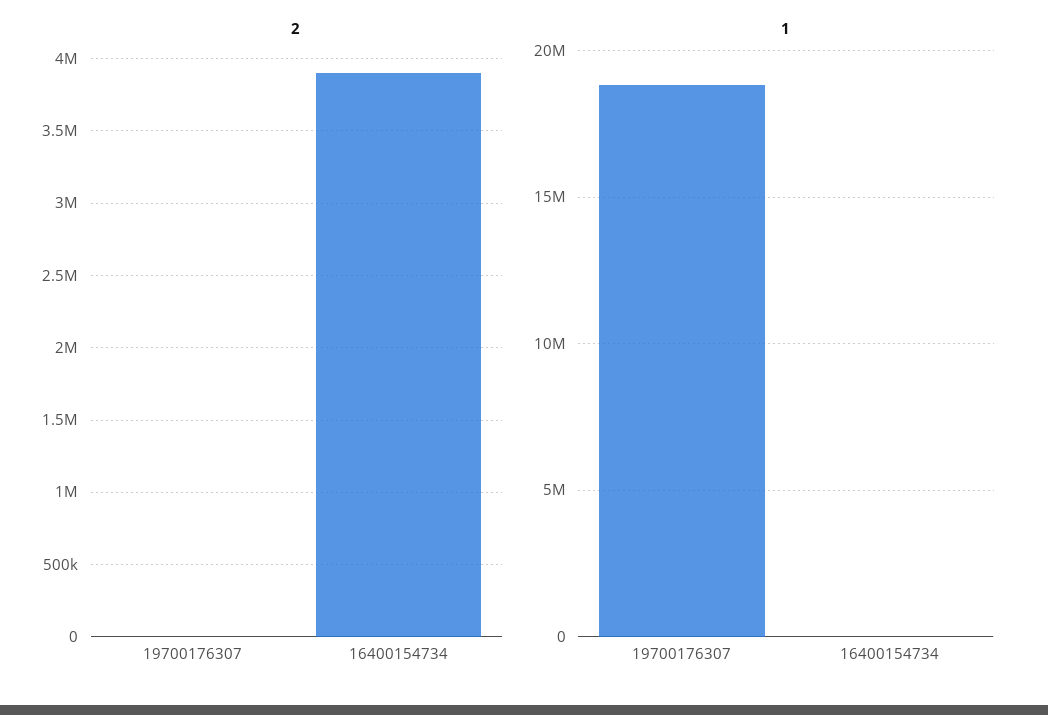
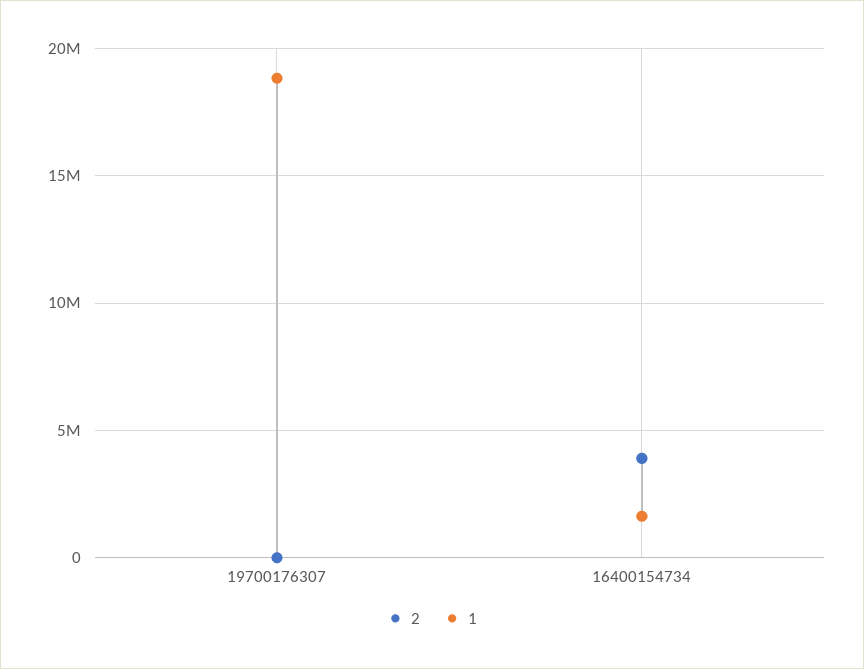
1, 16400154734: 0 -> 1500000

